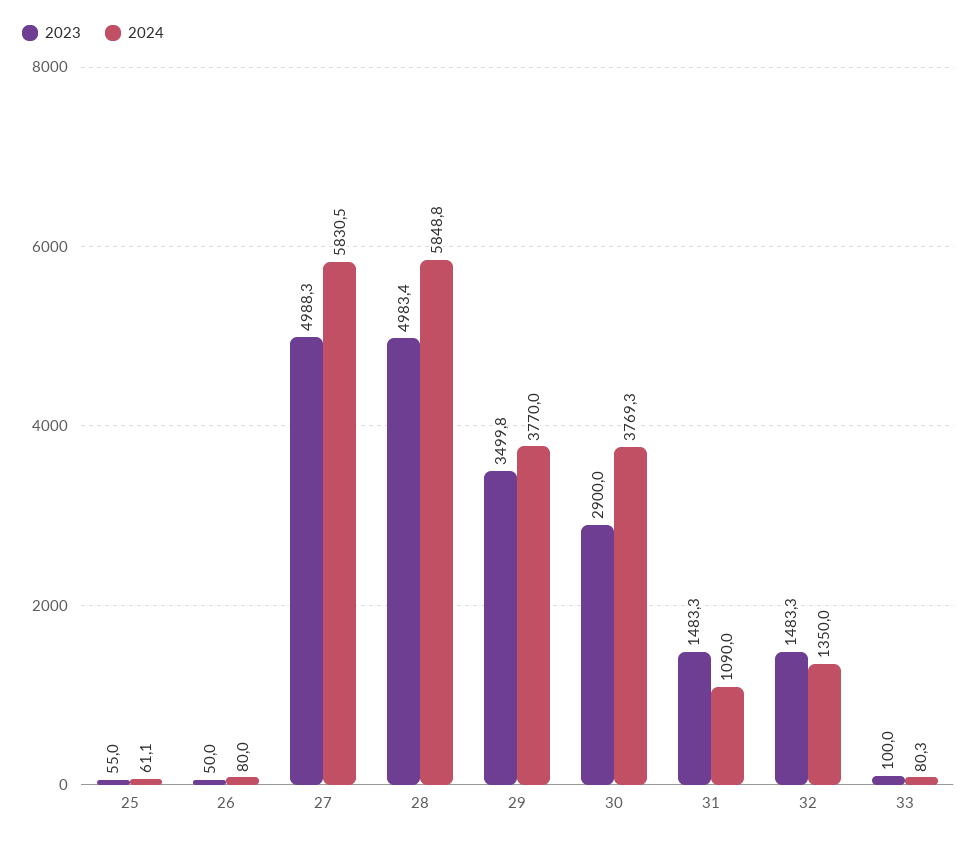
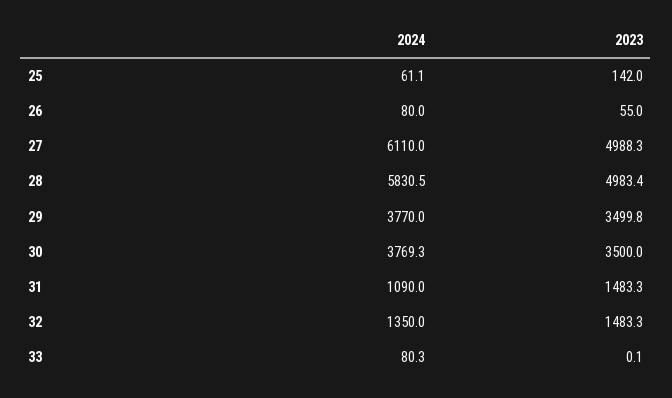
2023, 25: 55 -> 142
2023, 26: 50 -> 55
2024, 27: 5830.5 -> 6110
2024, 28: 5848.8 -> 5830.5
2023, 30: 2900 -> 3500
2023, 33: 100 -> 0.1

